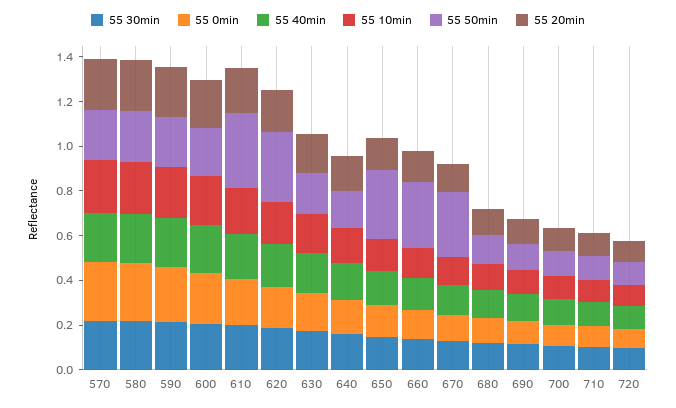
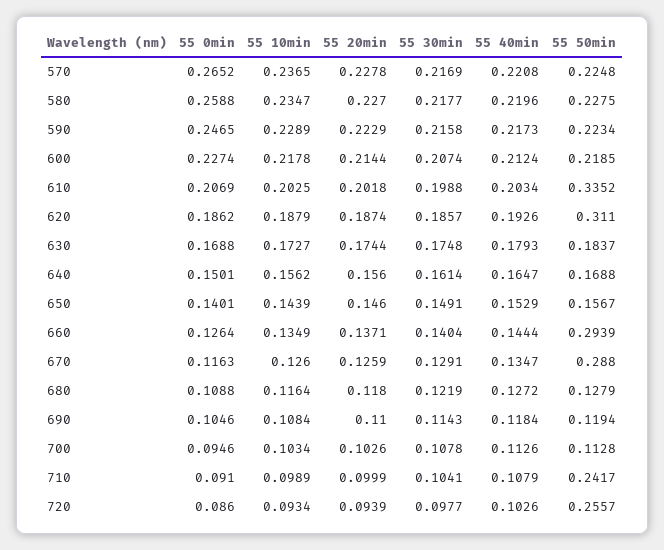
55 50min, 650: 0.3 -> 0.1567
55 50min, 710: 0.1 -> 0.2417
55 50min, 720: 0.1 -> 0.2557

